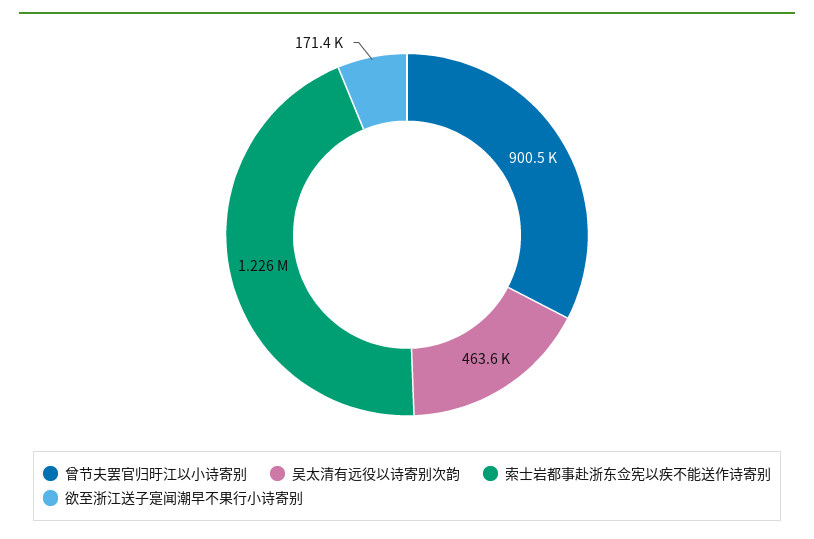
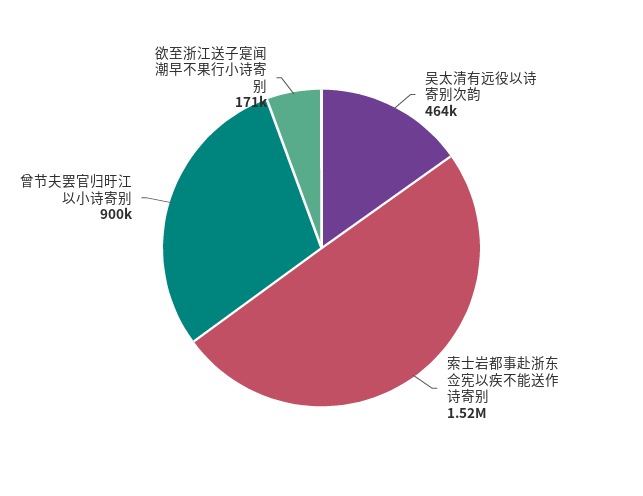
索士岩都事赴浙东佥宪以疾不能送作诗寄别: 1226000 -> 1520000

